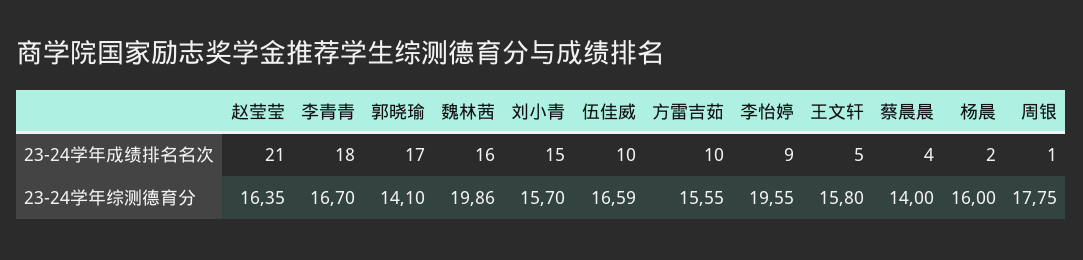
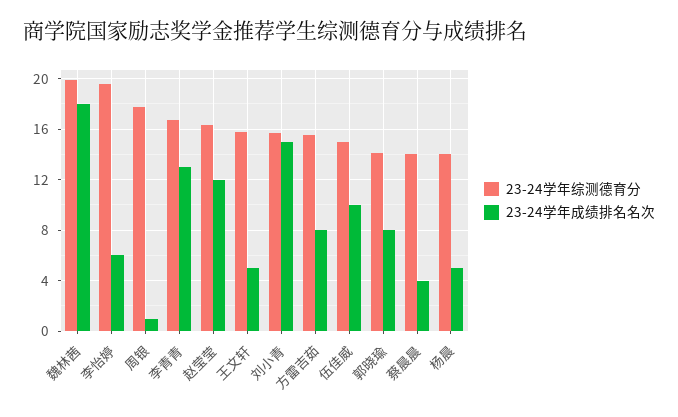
23-24学年成绩排名名次, 赵莹莹: 21 -> 12
23-24学年成绩排名名次, 李青青: 18 -> 13
23-24学年成绩排名名次, 郭晓瑜: 17 -> 8
23-24学年成绩排名名次, 魏林茜: 16 -> 18
23-24学年成绩排名名次, 方雷吉茹: 10 -> 8
23-24学年成绩排名名次, 李怡婷: 9 -> 6
23-24学年成绩排名名次, 杨晨: 2 -> 5
23-24学年综测德育分, 伍佳威: 16.59 -> 15
23-24学年综测德育分, 杨晨: 16 -> 14

